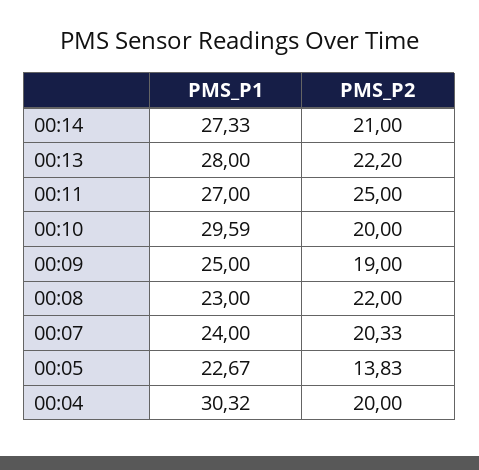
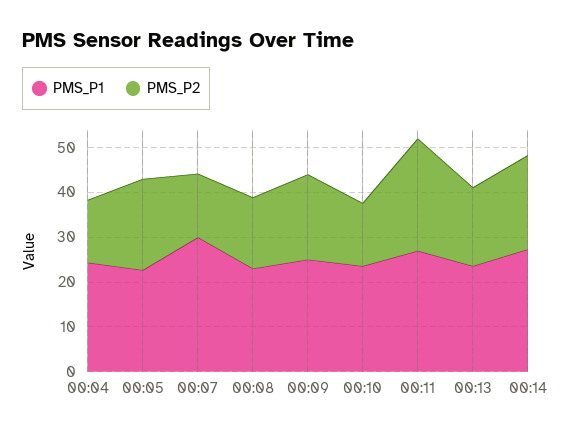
PMS_P1, 00:13: 28 -> 24
PMS_P2, 00:13: 22.2 -> 18
PMS_P1, 00:10: 29.59 -> 24
PMS_P2, 00:10: 20 -> 14
PMS_P2, 00:08: 22 -> 16
PMS_P1, 00:07: 24 -> 30
PMS_P2, 00:07: 20.33 -> 14
PMS_P2, 00:05: 13.83 -> 20
PMS_P1, 00:04: 30.32 -> 24
PMS_P2, 00:04: 20 -> 14

